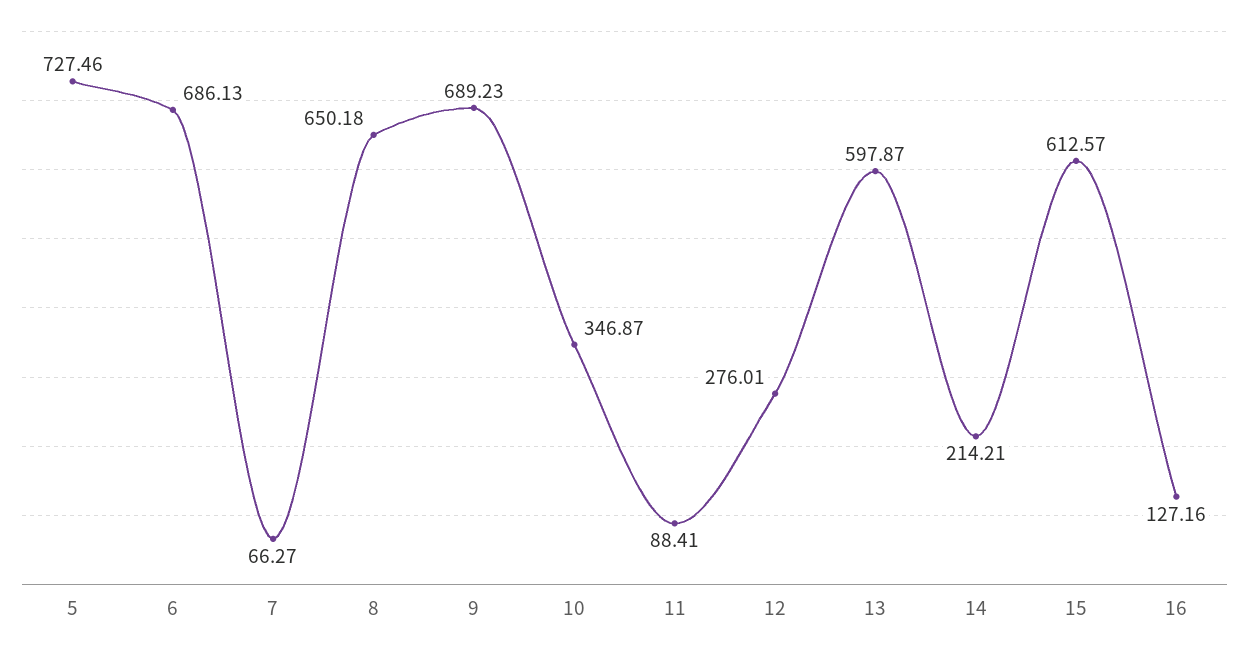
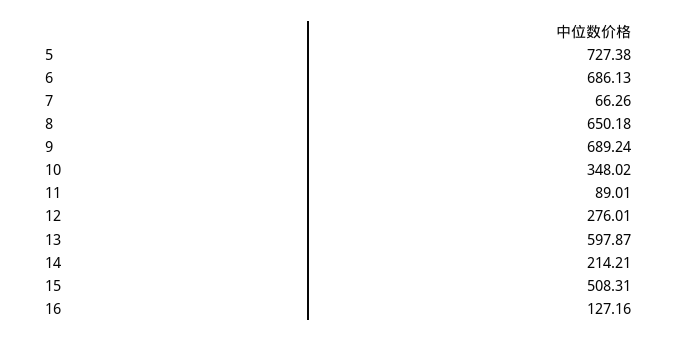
5: 727.46 -> 727.38
7: 66.27 -> 66.26
9: 689.23 -> 689.24
10: 346.87 -> 348.02
11: 88.41 -> 89.01
15: 612.57 -> 508.31

